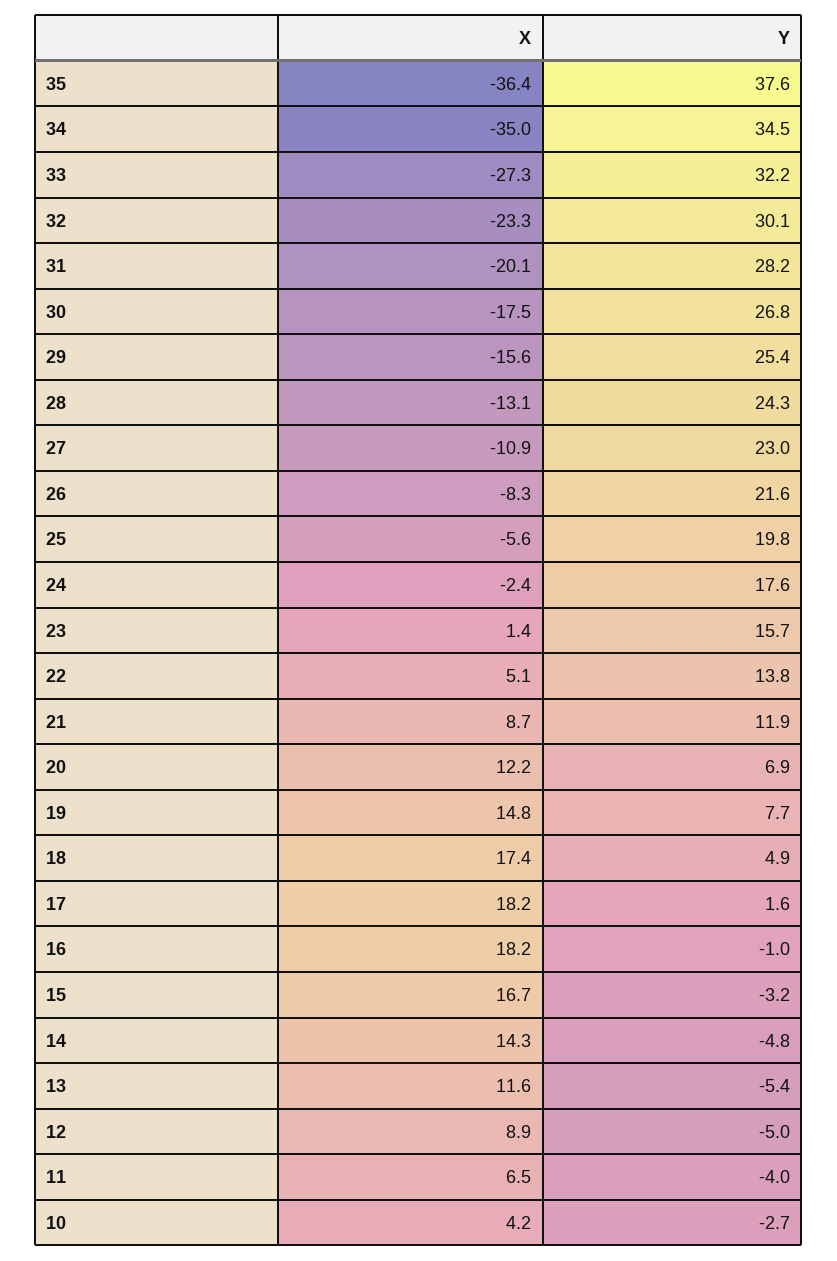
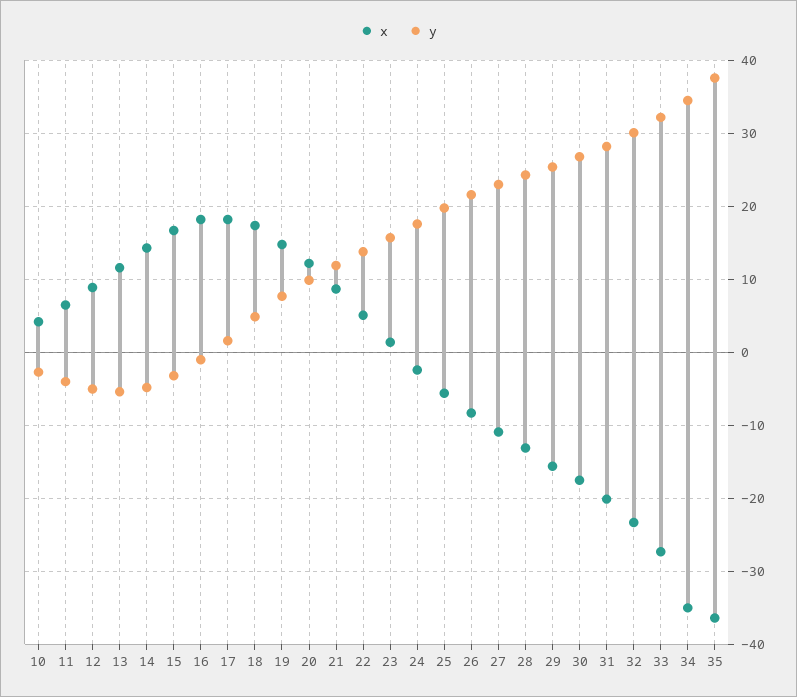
Y, 20: 6.9 -> 10

